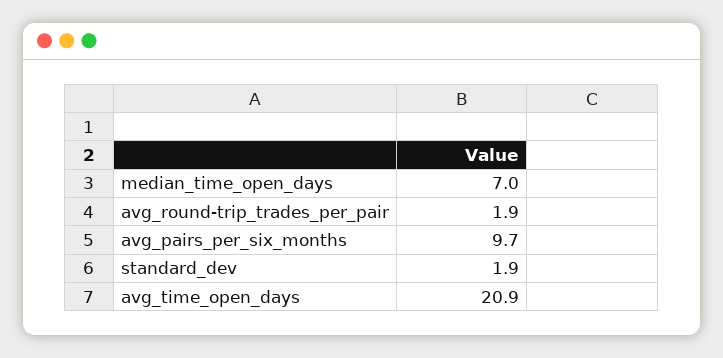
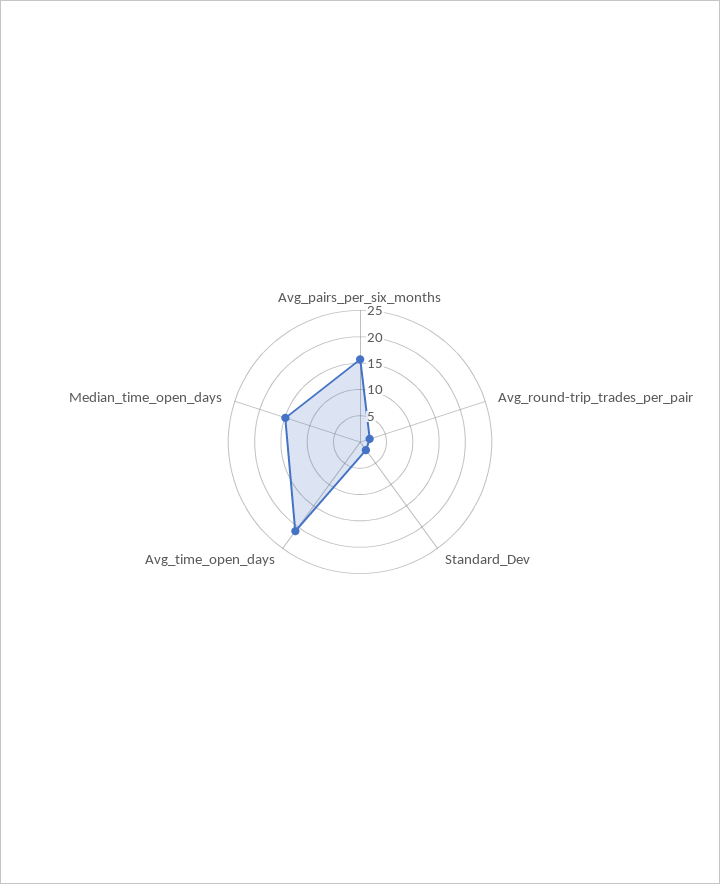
median_time_open_days: 7 -> 15
avg_pairs_per_six_months: 9.7 -> 15

